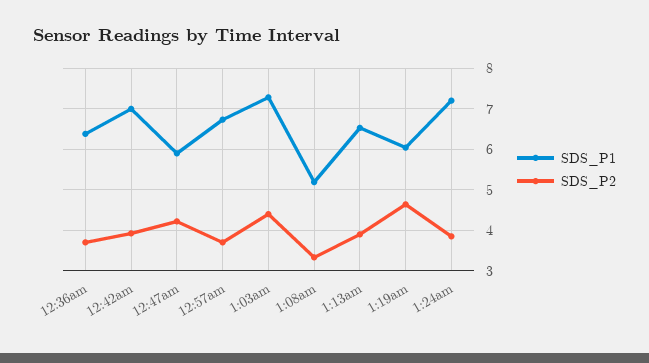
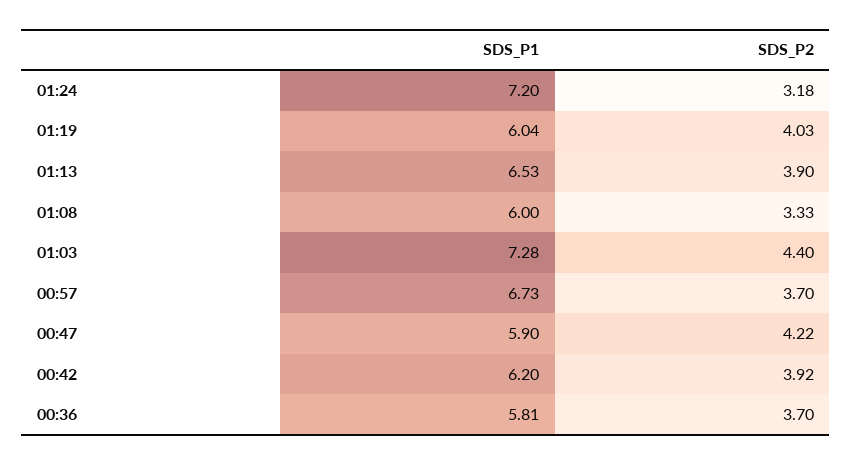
SDS_P1, 12:36am: 6.4 -> 5.81
SDS_P1, 12:42am: 7 -> 6.2
SDS_P1, 1:08am: 5.2 -> 6
SDS_P2, 1:19am: 4.6 -> 4.03
SDS_P2, 1:24am: 3.8 -> 3.18

